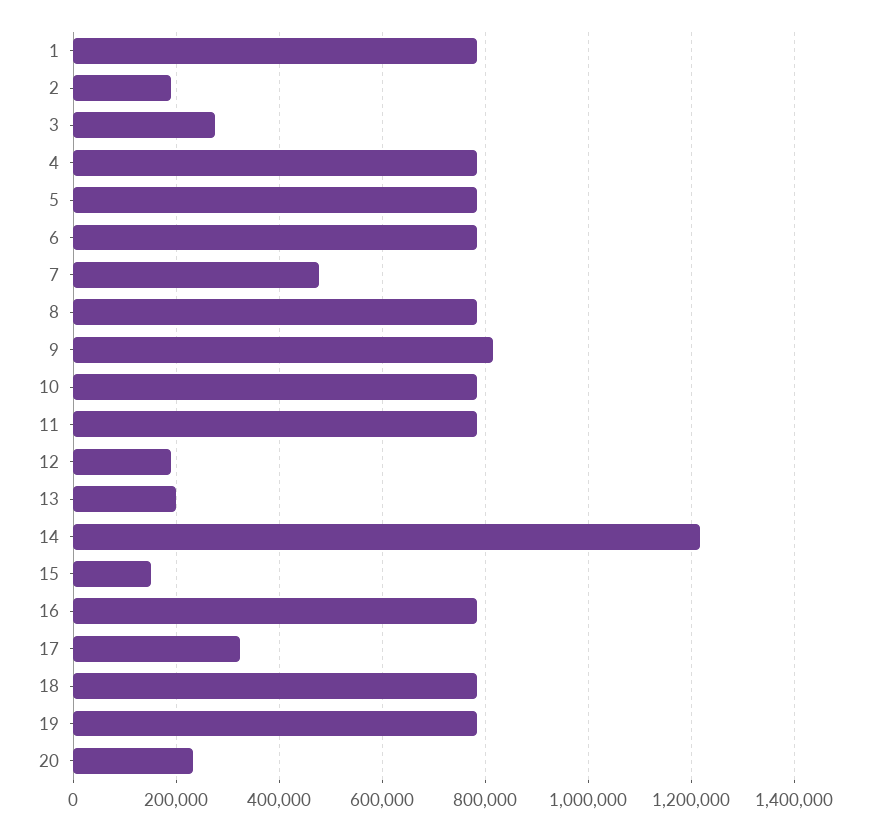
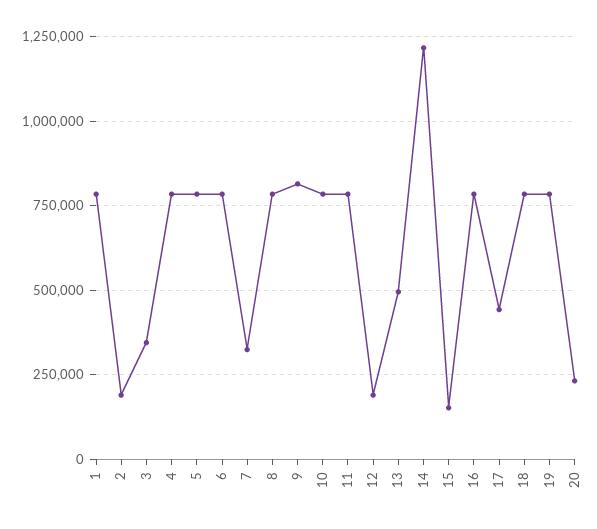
3: 280000 -> 350000
7: 480000 -> 325000
13: 200000 -> 500000
17: 320000 -> 450000

